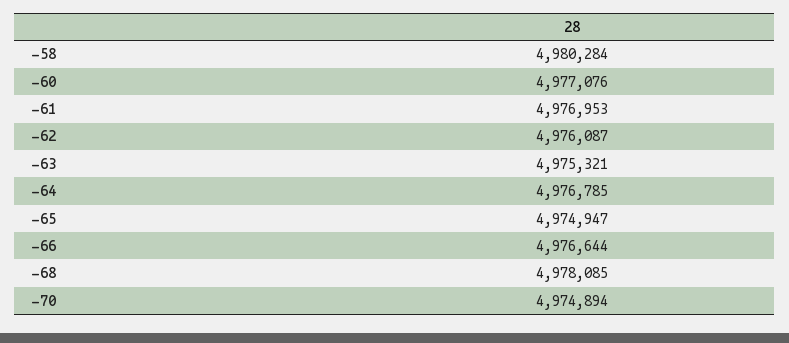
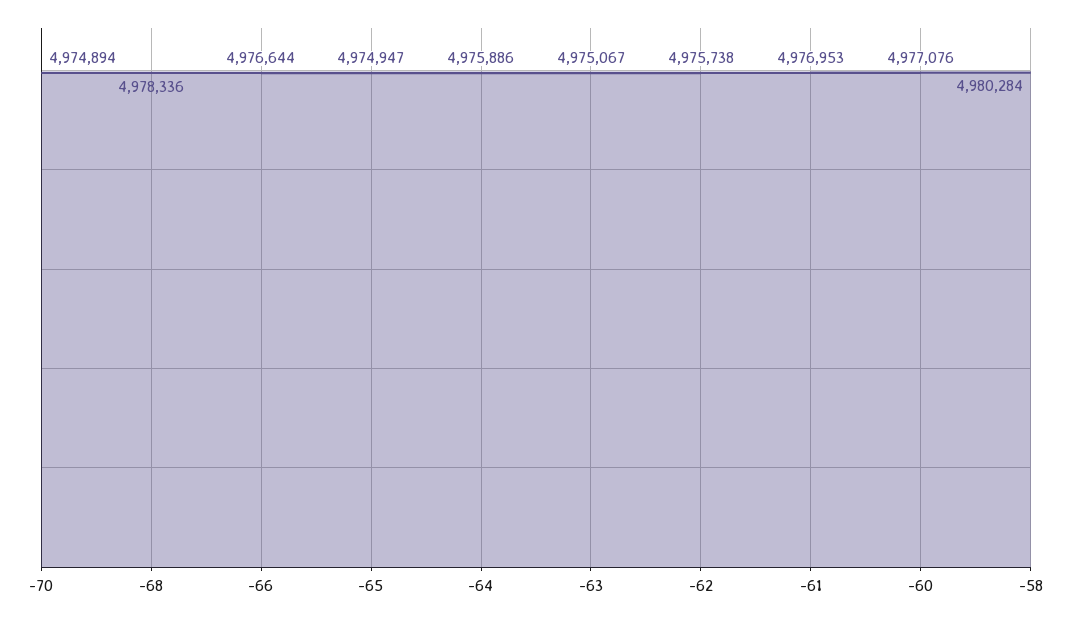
-62: 4976087 -> 4975738
-63: 4975321 -> 4975067
-64: 4976785 -> 4975886
-68: 4978085 -> 4978336

